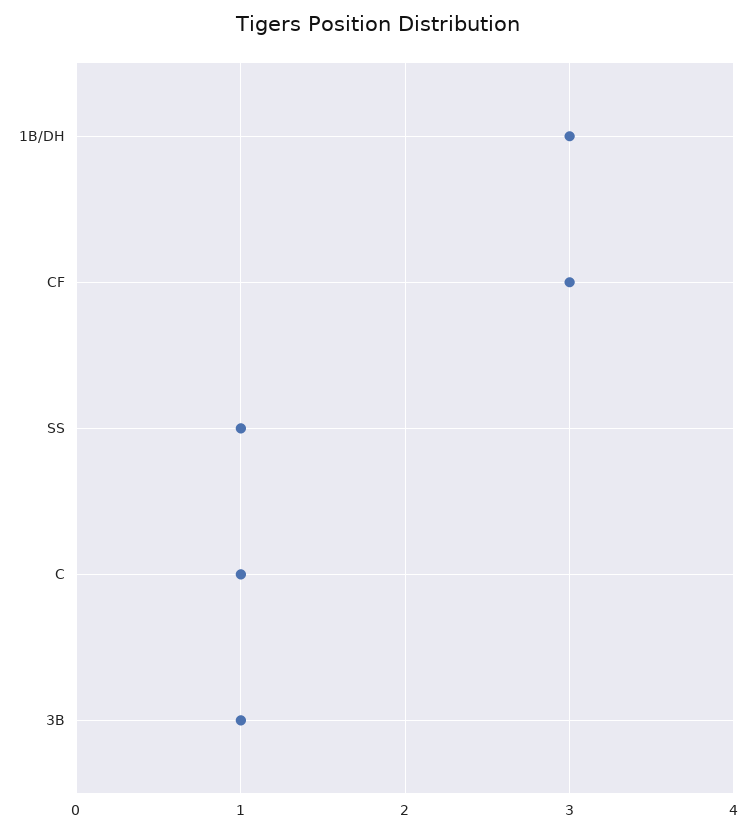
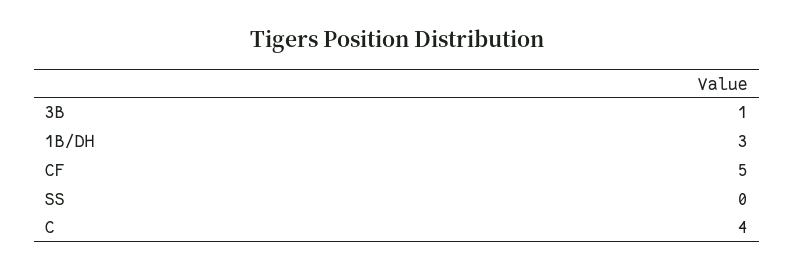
CF: 3 -> 5
SS: 1 -> 0
C: 1 -> 4

